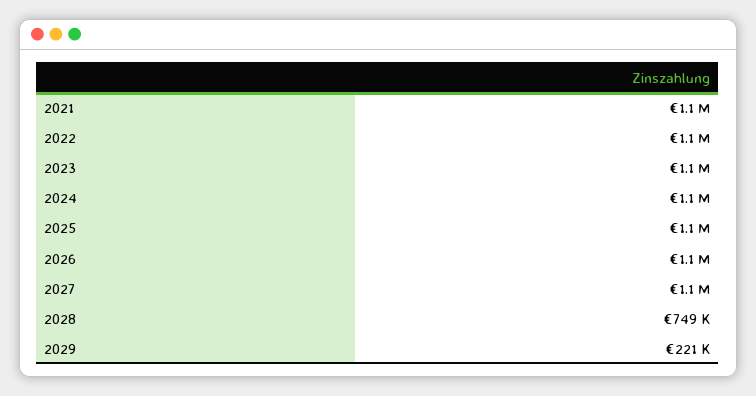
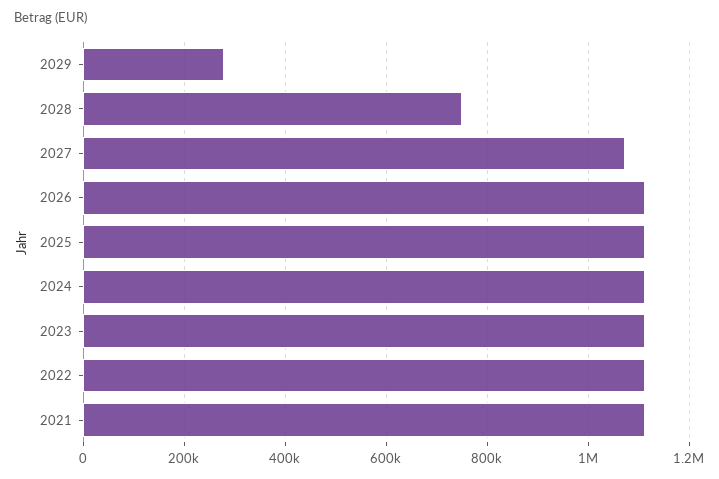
2029: 221000 -> 280000

